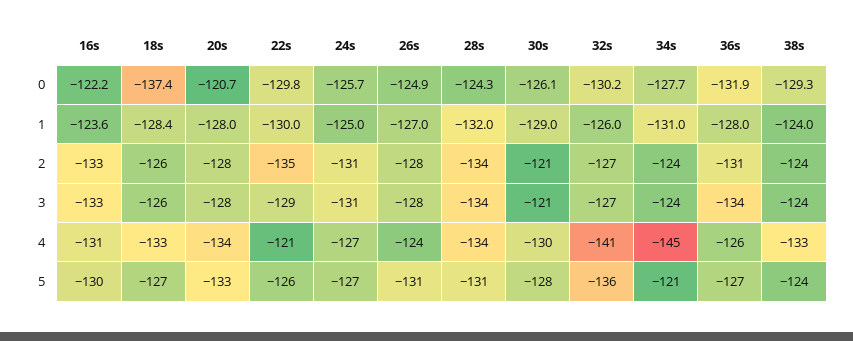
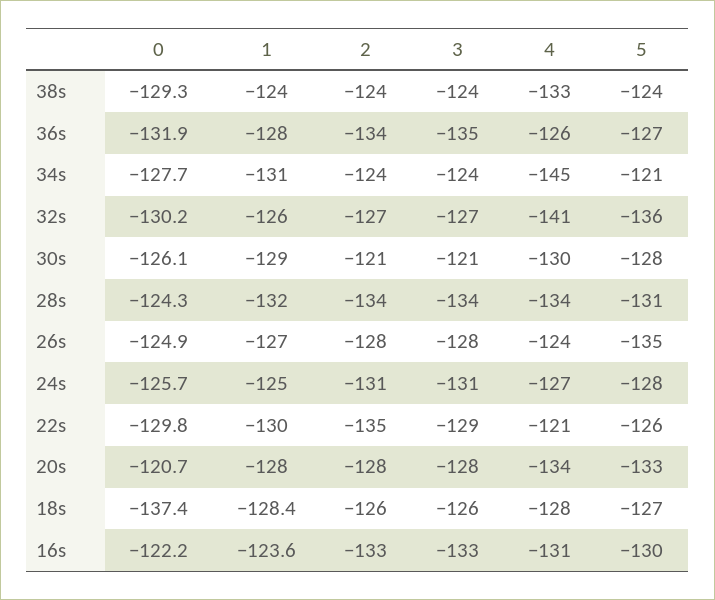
36s, 2: -131 -> -134
36s, 3: -134 -> -135
18s, 4: -133 -> -128
24s, 5: -127 -> -128
26s, 5: -131 -> -135

